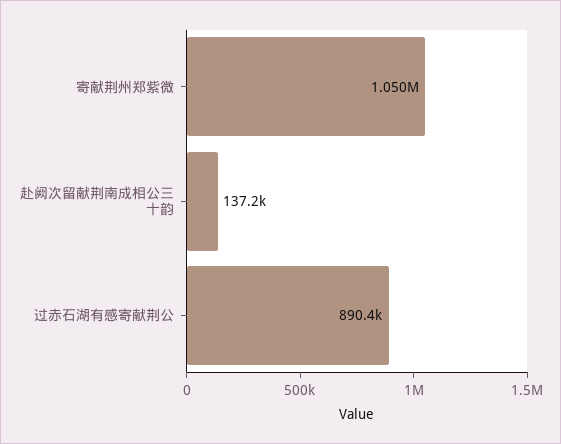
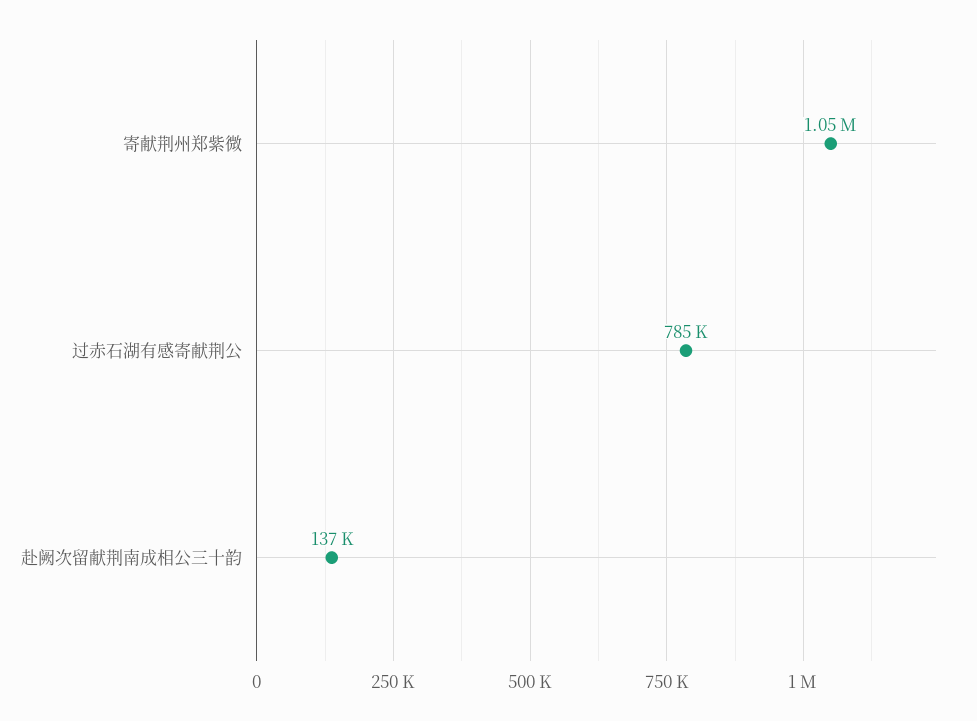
过赤石湖有感寄献荆公: 890400 -> 785000

